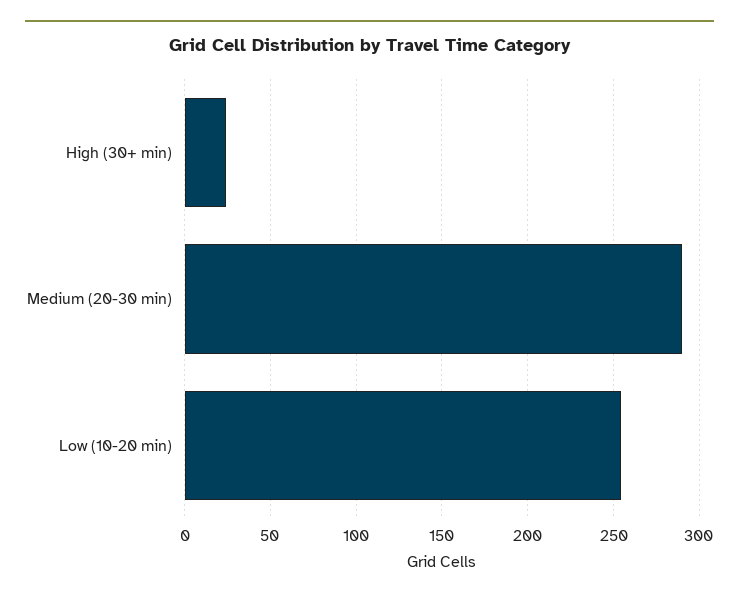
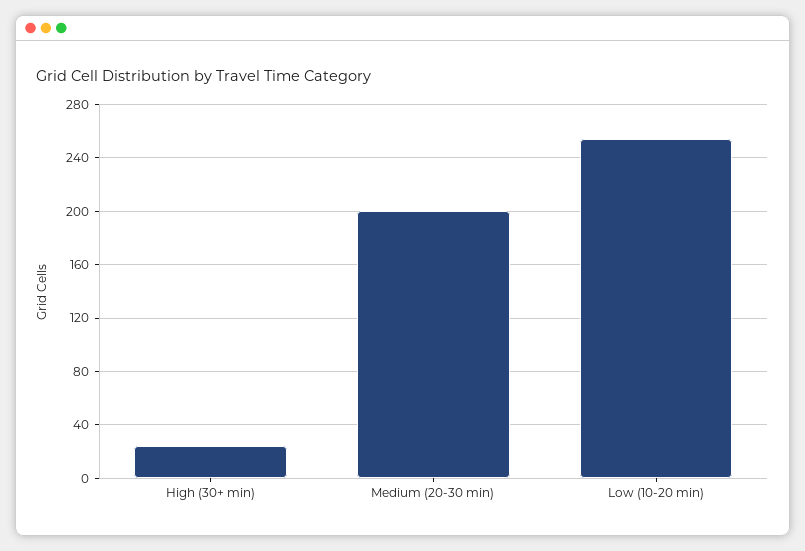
Medium (20-30 min): 290 -> 200

